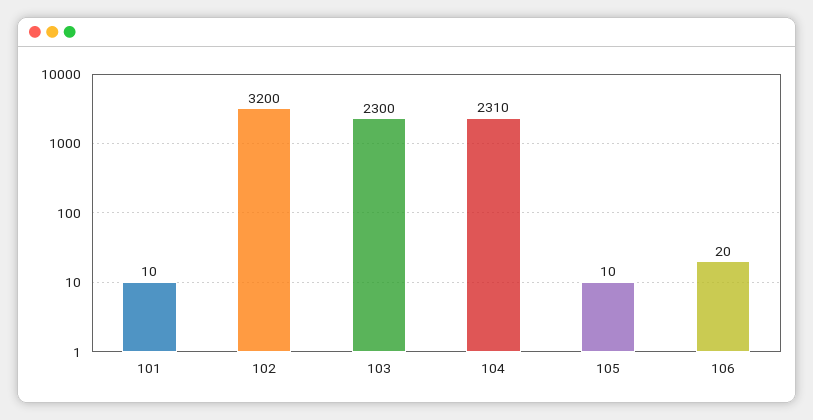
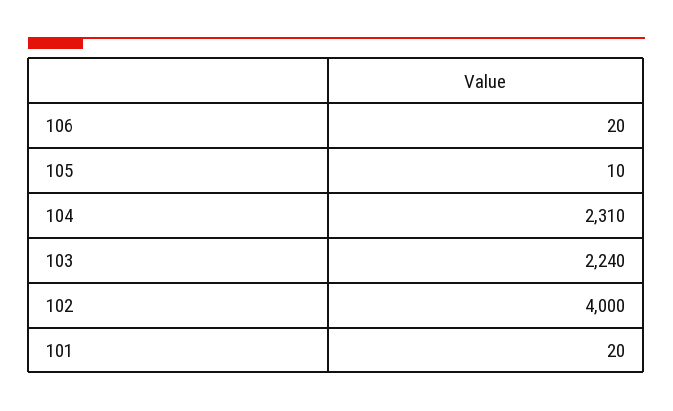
101: 10 -> 20
102: 3200 -> 4000
103: 2300 -> 2240

